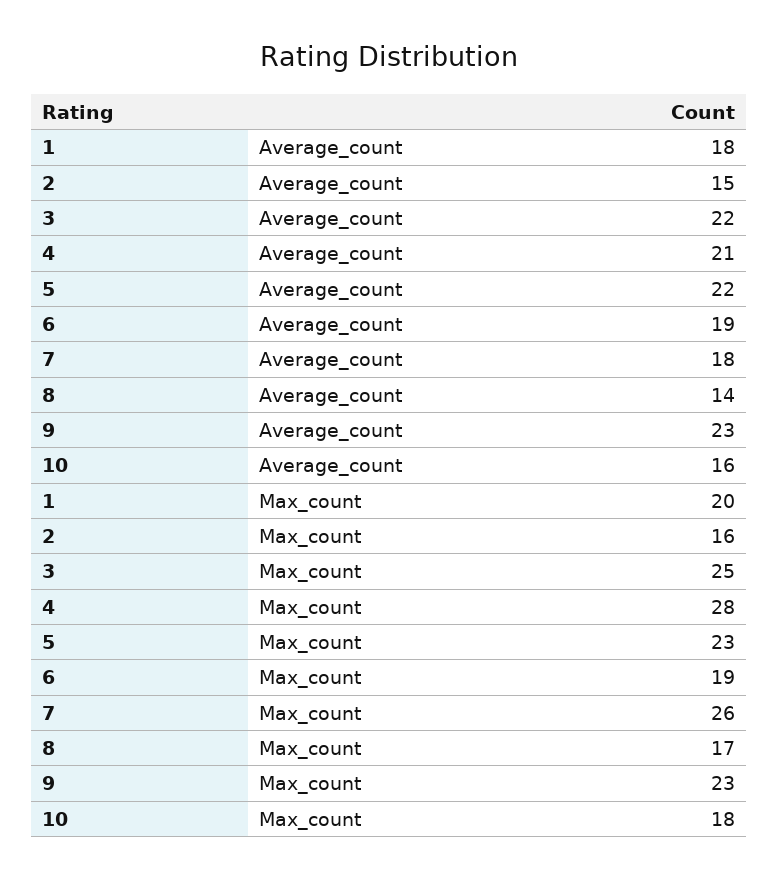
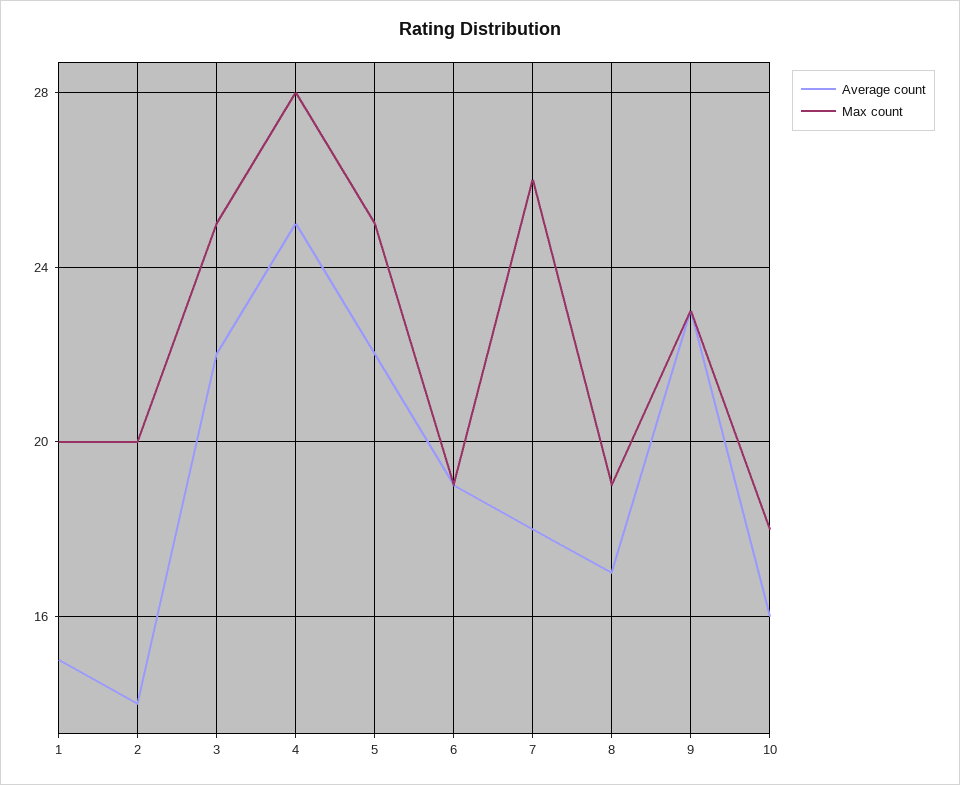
Average_count, 1: 18 -> 15
Average_count, 2: 15 -> 14
Average_count, 4: 21 -> 25
Average_count, 8: 14 -> 17
Max_count, 2: 16 -> 20
Max_count, 5: 23 -> 25
Max_count, 8: 17 -> 19

